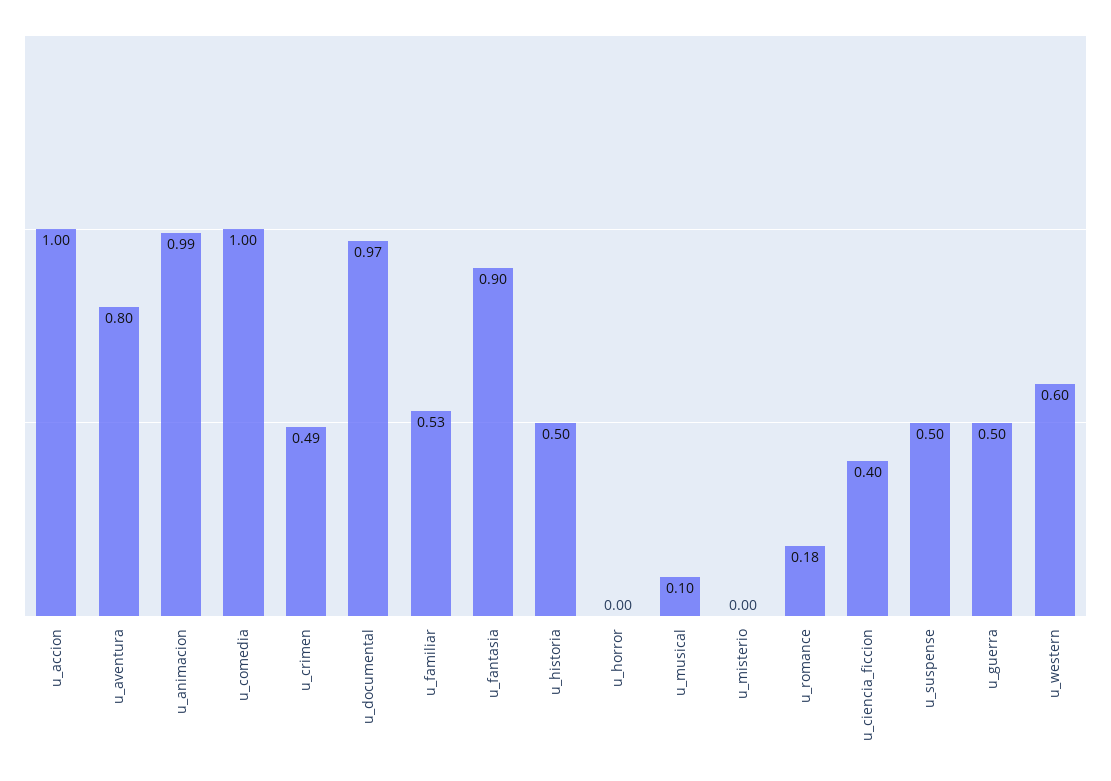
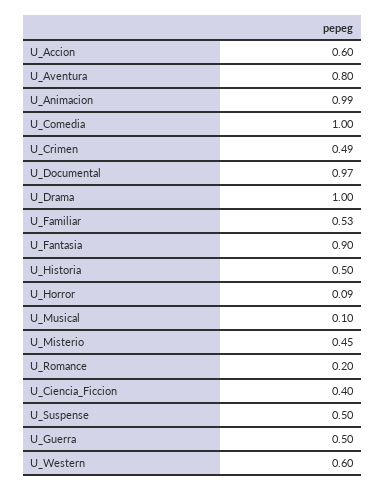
u_accion: 1 -> 0.6
u_horror: 0 -> 0.09
u_misterio: 0 -> 0.45
u_romance: 0.18 -> 0.2
U_Drama: none -> 1

